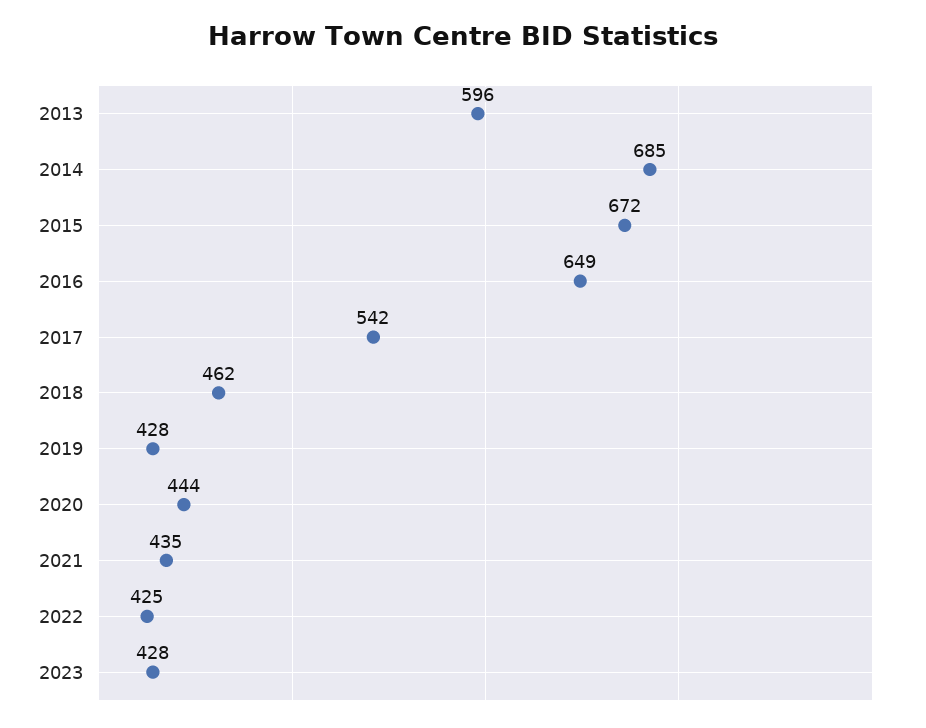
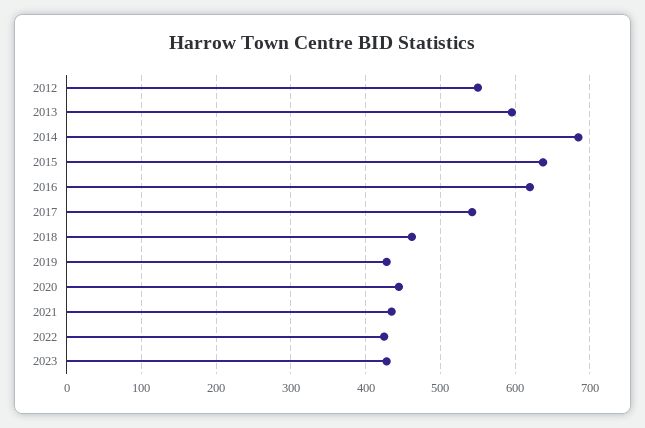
2015: 672 -> 640
2016: 649 -> 620
2012: none -> 550

